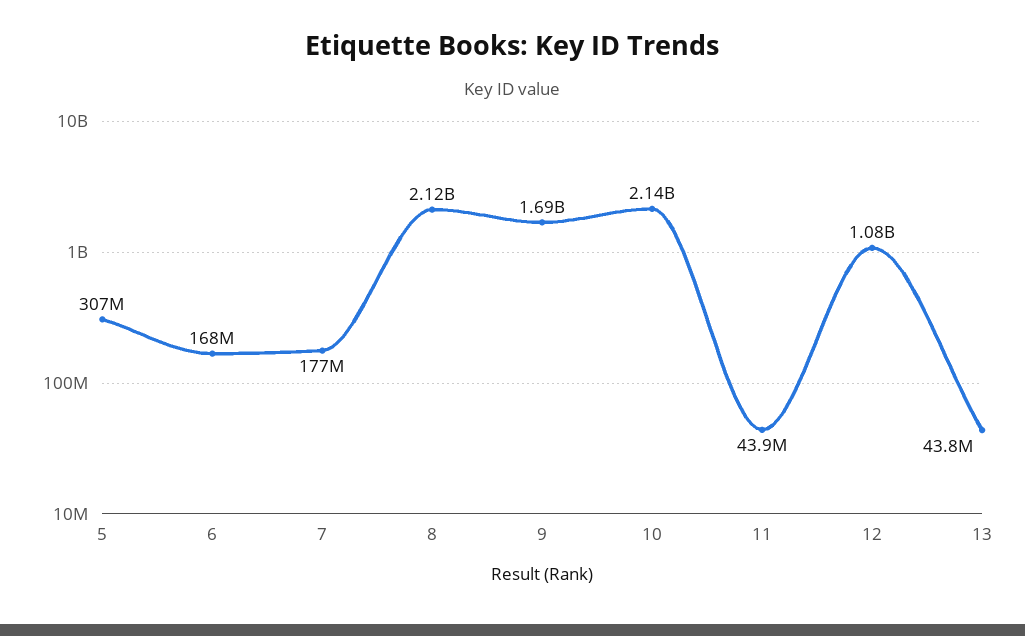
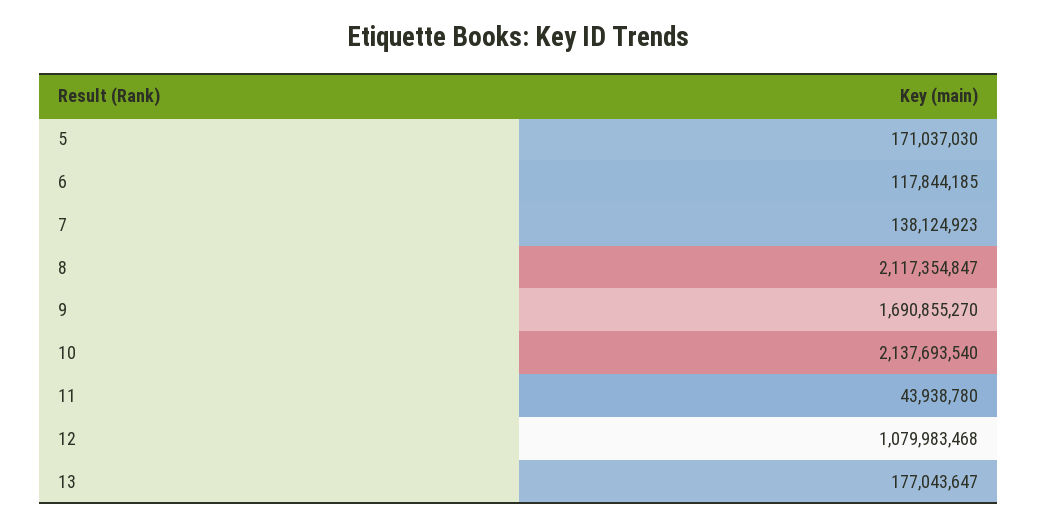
5: 307000000 -> 171037030
6: 168000000 -> 117844185
7: 177000000 -> 138124923
13: 43800000 -> 177043647

